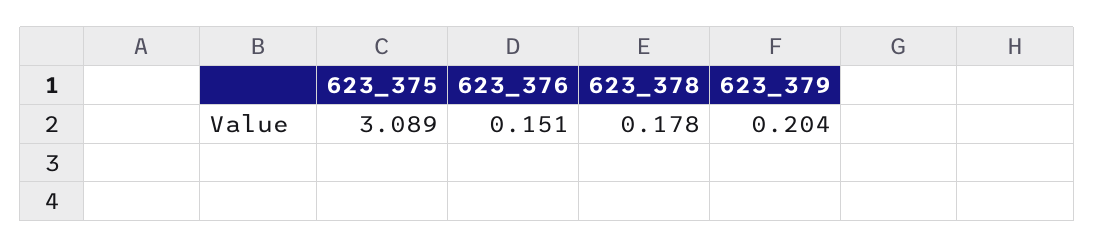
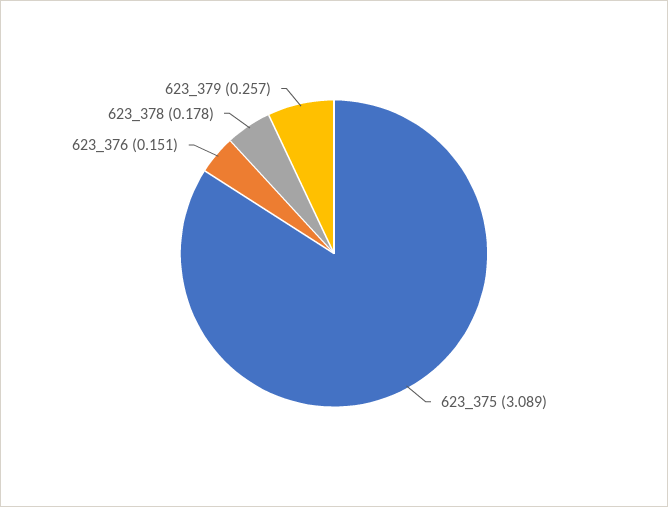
623_379: 0.204 -> 0.257

